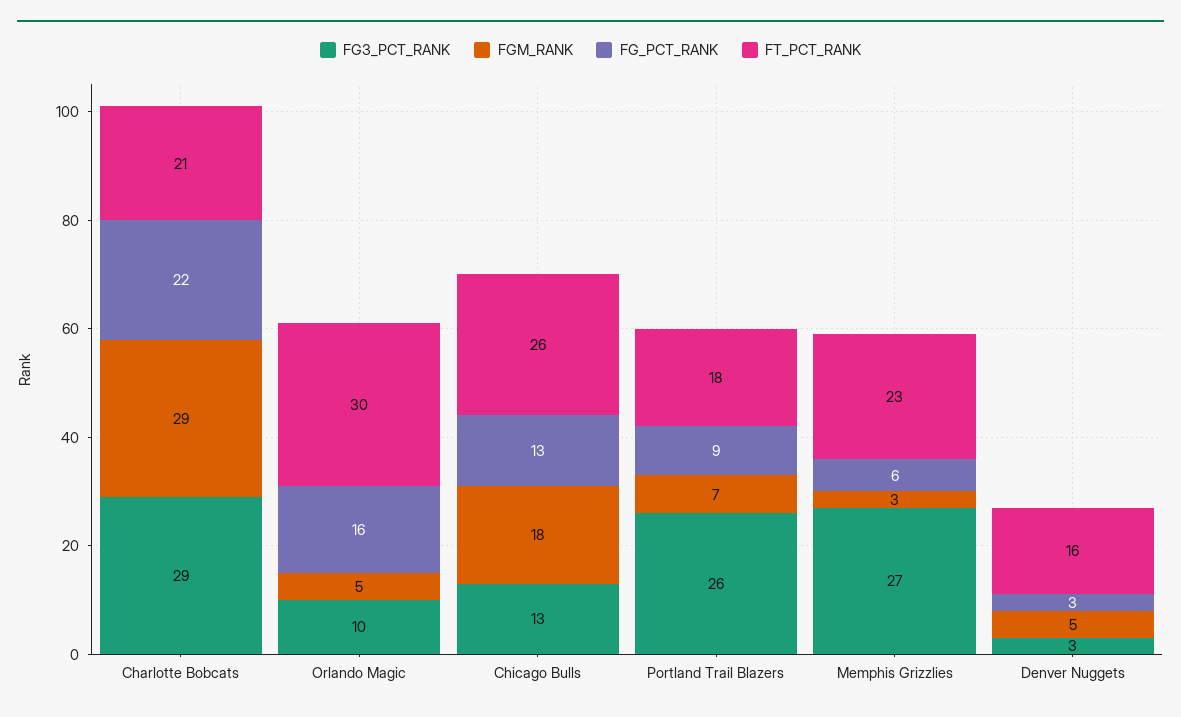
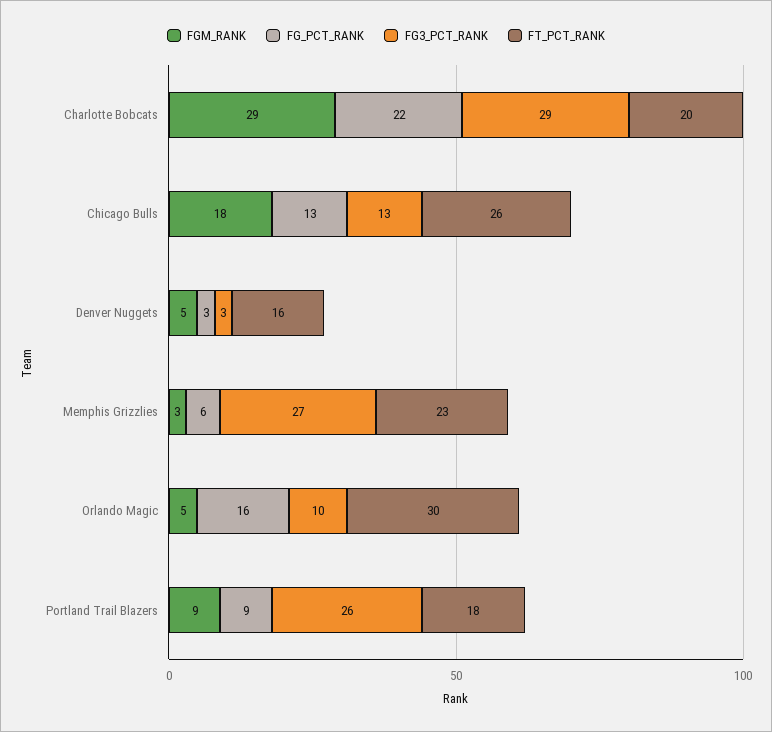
FT_PCT_RANK, Charlotte Bobcats: 21 -> 20
FGM_RANK, Portland Trail Blazers: 7 -> 9

